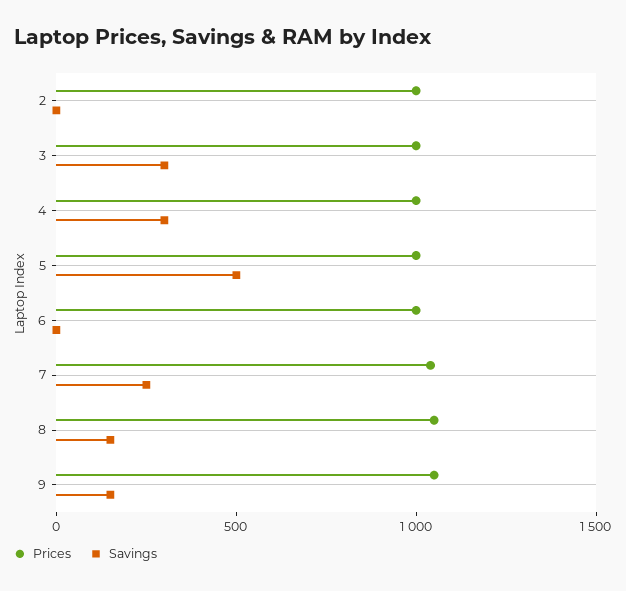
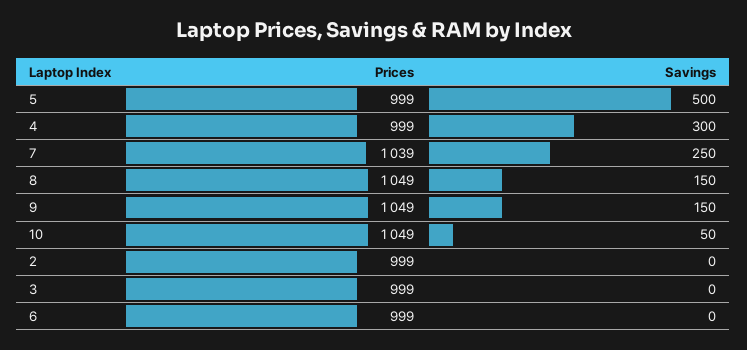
Savings, 3: 300 -> 0
Prices, 10: none -> 1049
Savings, 10: none -> 50

